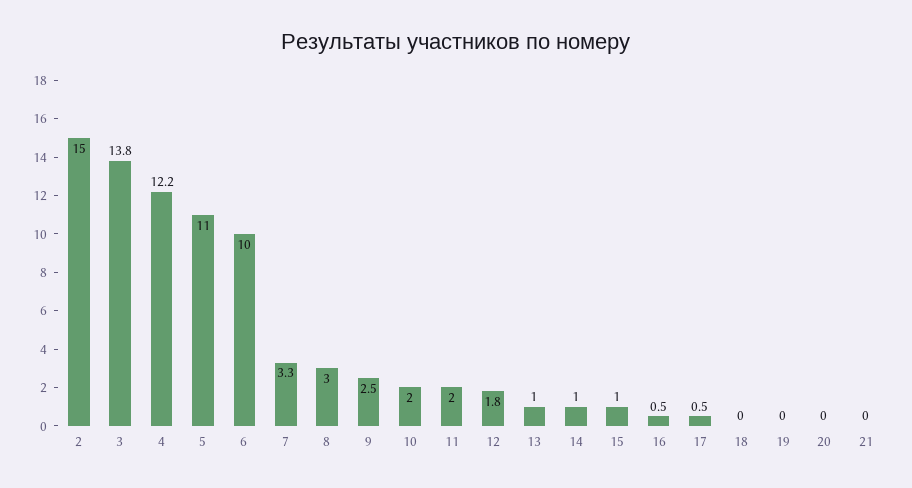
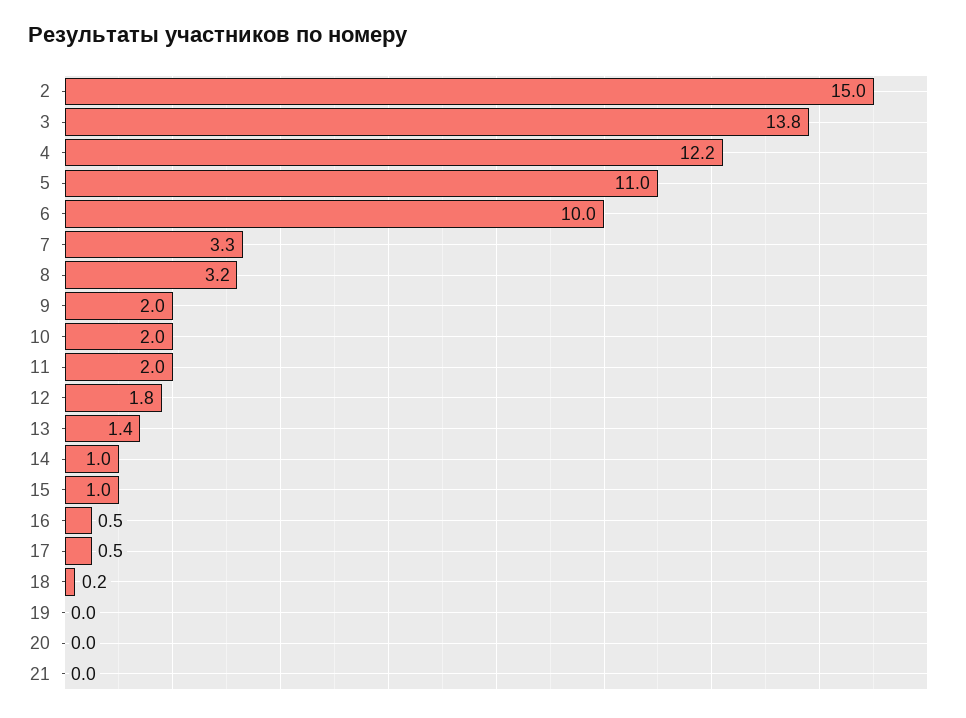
8: 3 -> 3.2
9: 2.5 -> 2
13: 1 -> 1.4
18: 0 -> 0.2

